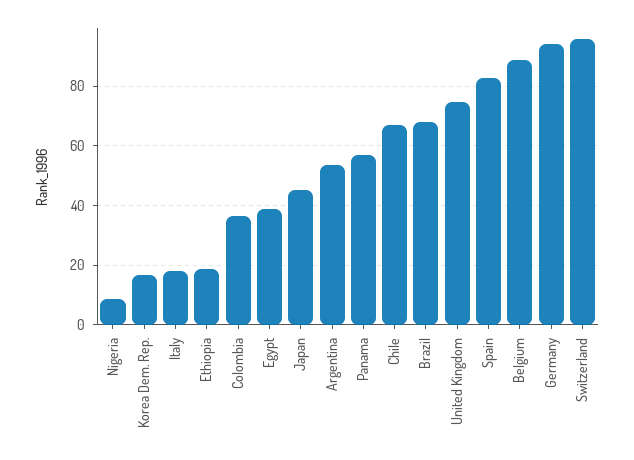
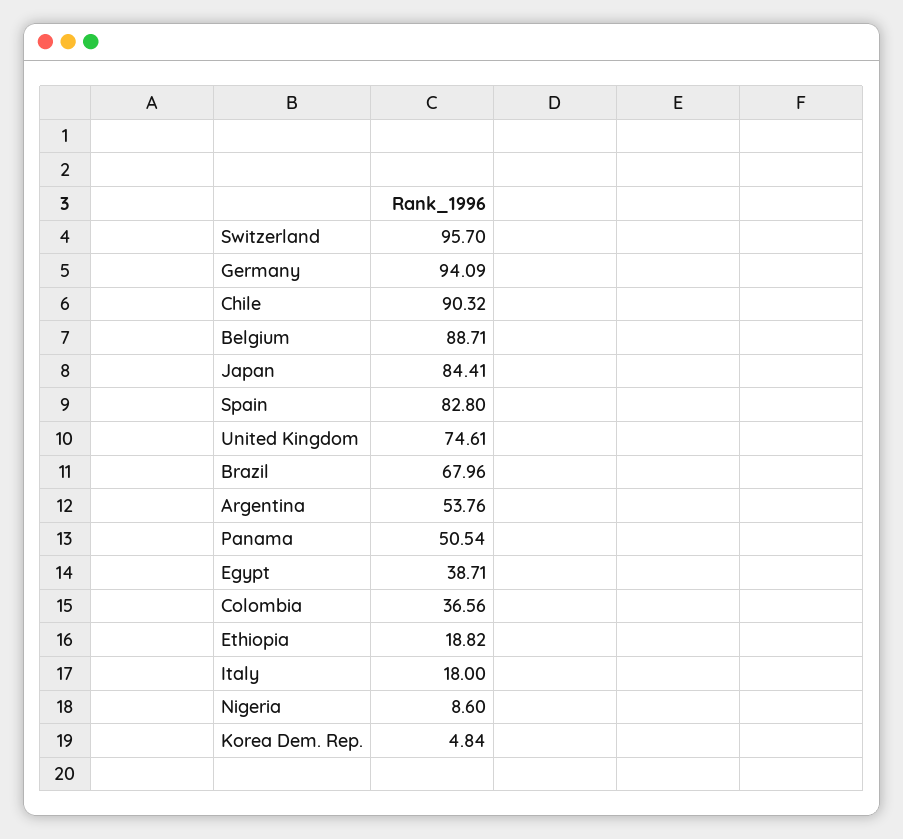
Korea Dem. Rep.: 17.5 -> 4.84
Japan: 45 -> 84.41
Panama: 57.5 -> 50.54
Chile: 67.5 -> 90.32

